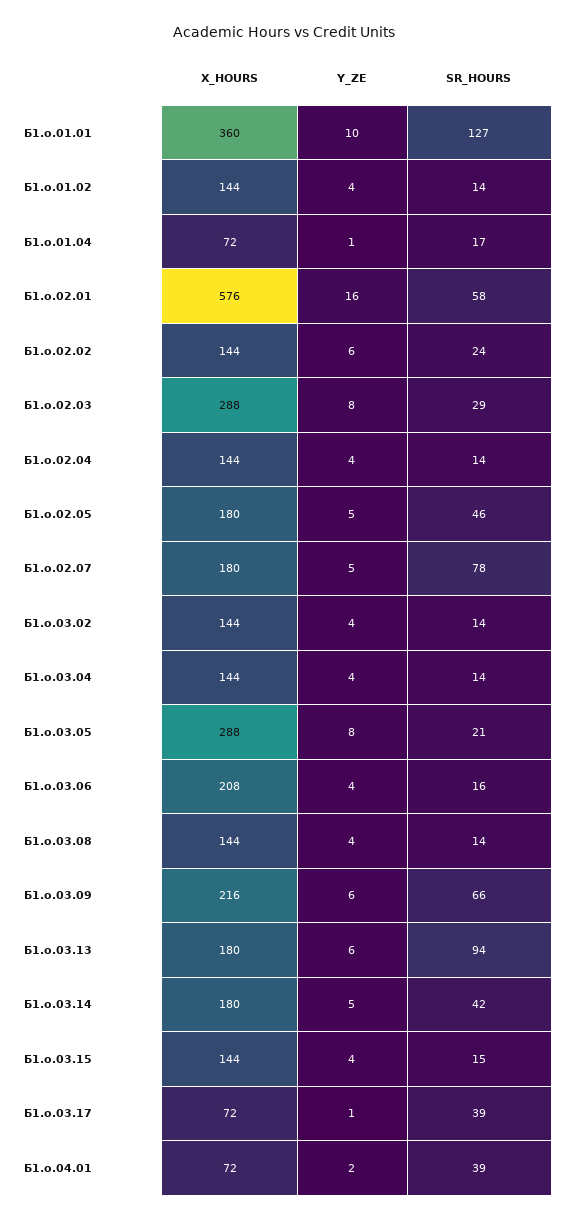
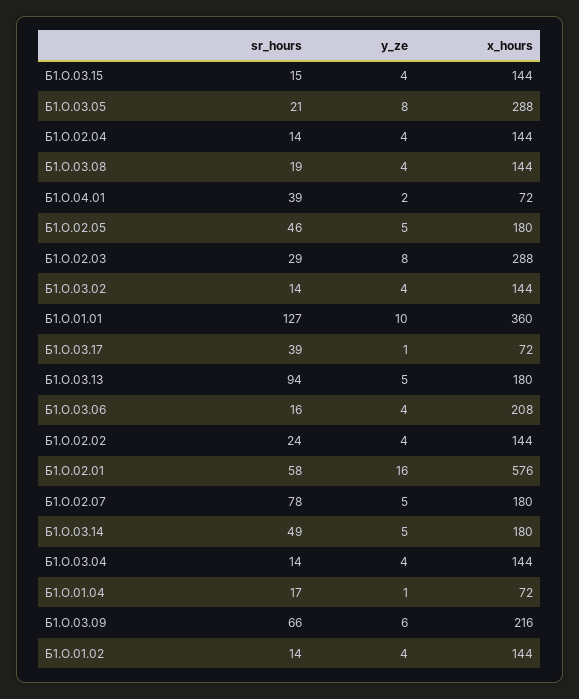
Y_ZE, Б1.о.02.02: 6 -> 4
SR_HOURS, Б1.о.03.08: 14 -> 19
Y_ZE, Б1.о.03.13: 6 -> 5
SR_HOURS, Б1.о.03.14: 42 -> 49

